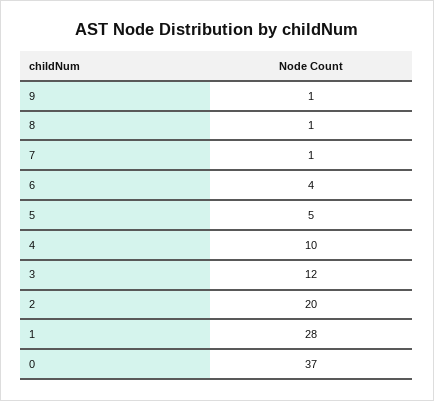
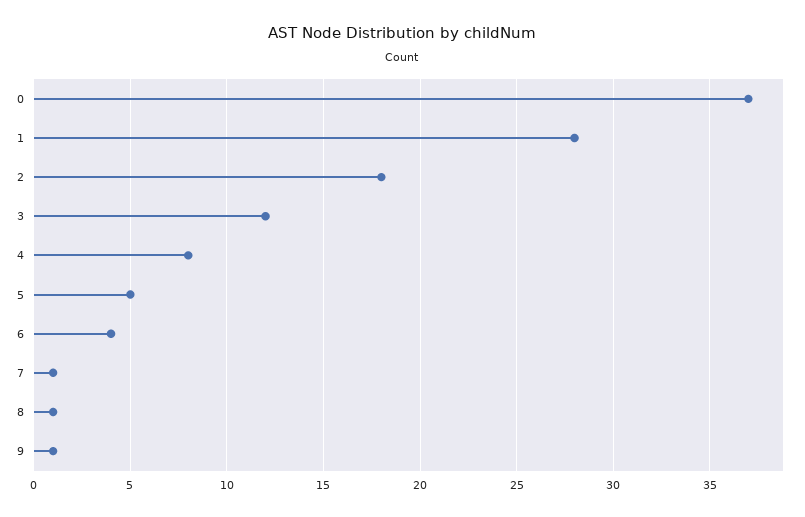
4: 10 -> 8
2: 20 -> 18

